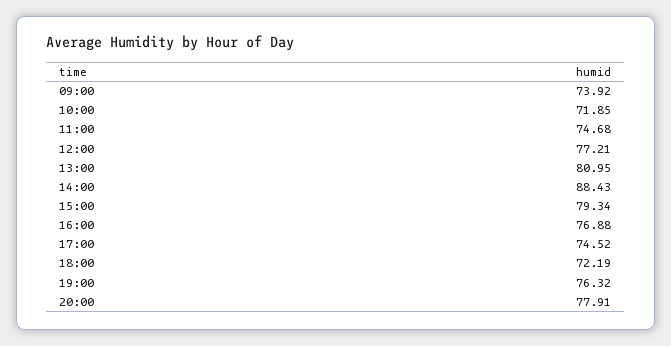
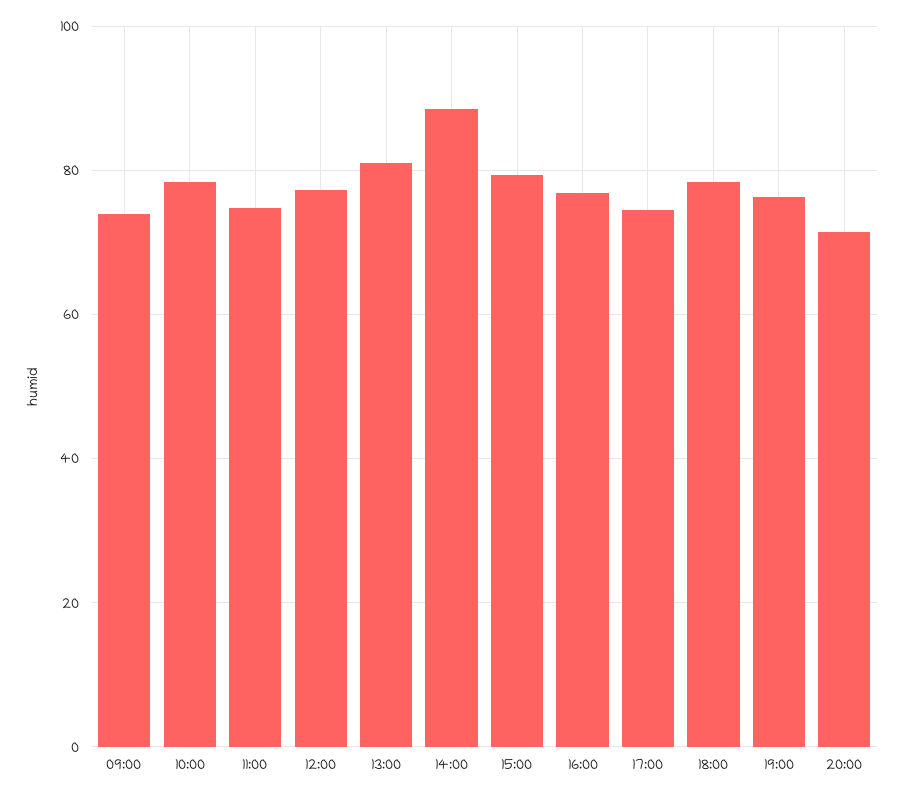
10:00: 71.85 -> 78
18:00: 72.19 -> 78
20:00: 77.91 -> 72

